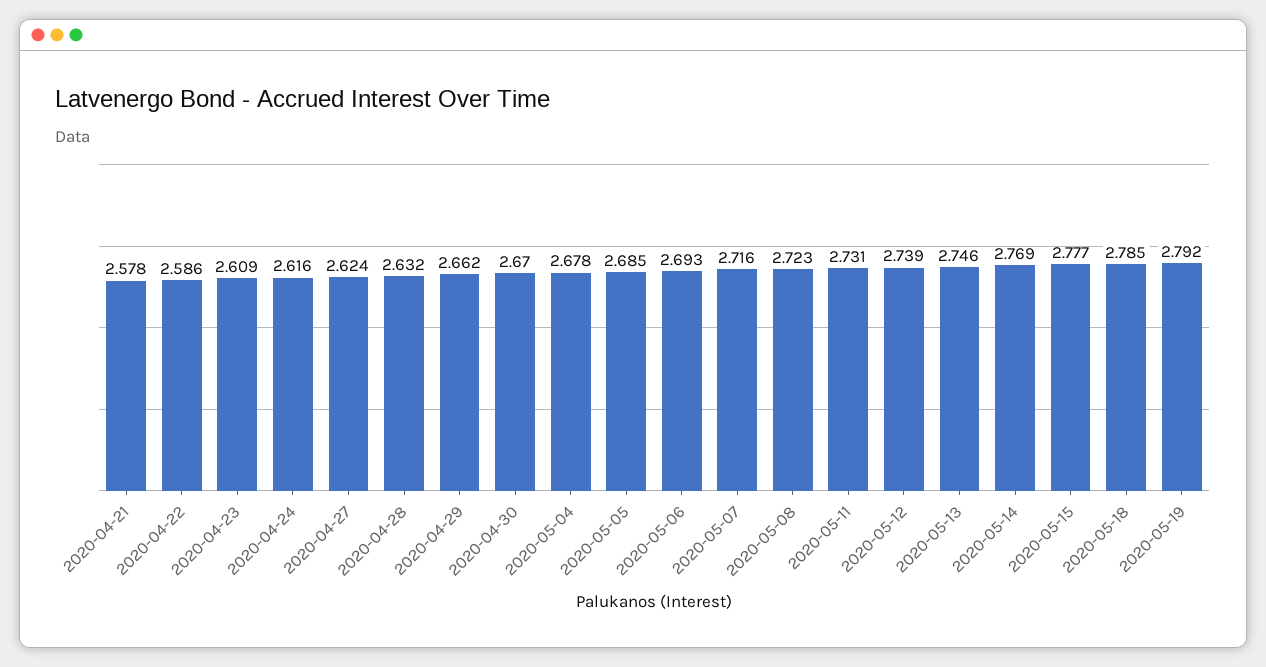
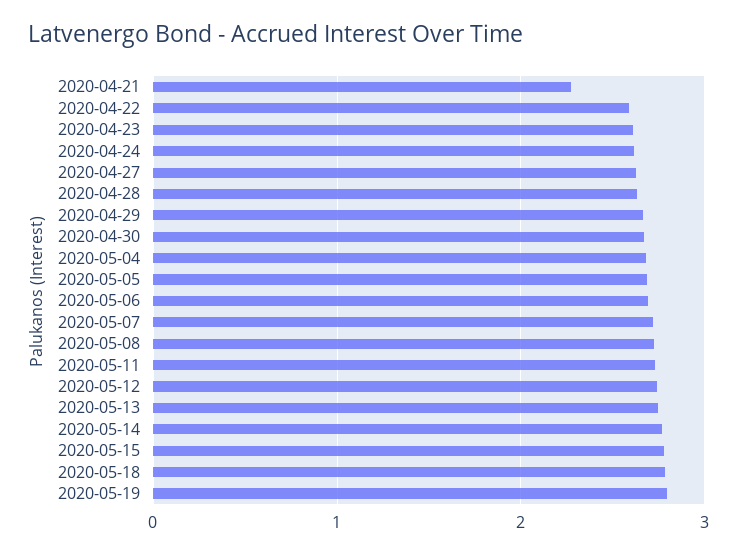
2020-04-21: 2.578 -> 2.3

